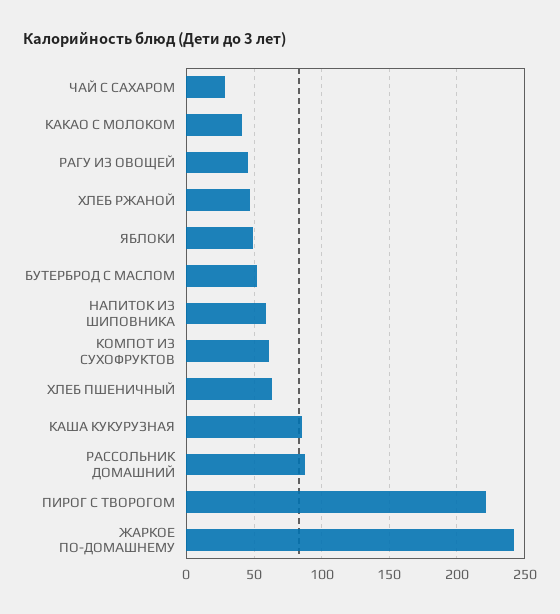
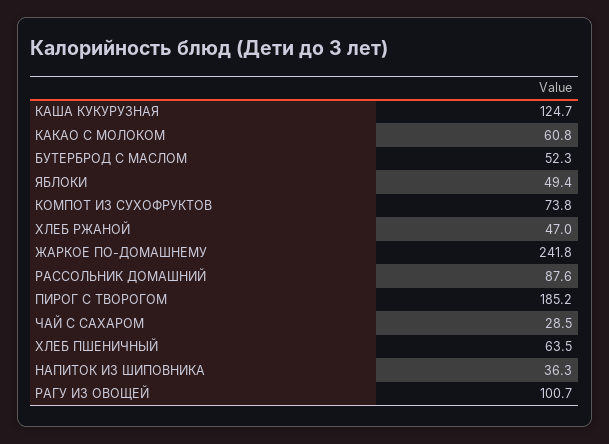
КАКАО С МОЛОКОМ: 40 -> 60.8
РАГУ ИЗ ОВОЩЕЙ: 45 -> 100.7
НАПИТОК ИЗ ШИПОВНИКА: 60 -> 36.3
КОМПОТ ИЗ СУХОФРУКТОВ: 60 -> 73.8
КАША КУКУРУЗНАЯ: 85 -> 124.7
ПИРОГ С ТВОРОГОМ: 220 -> 185.2

